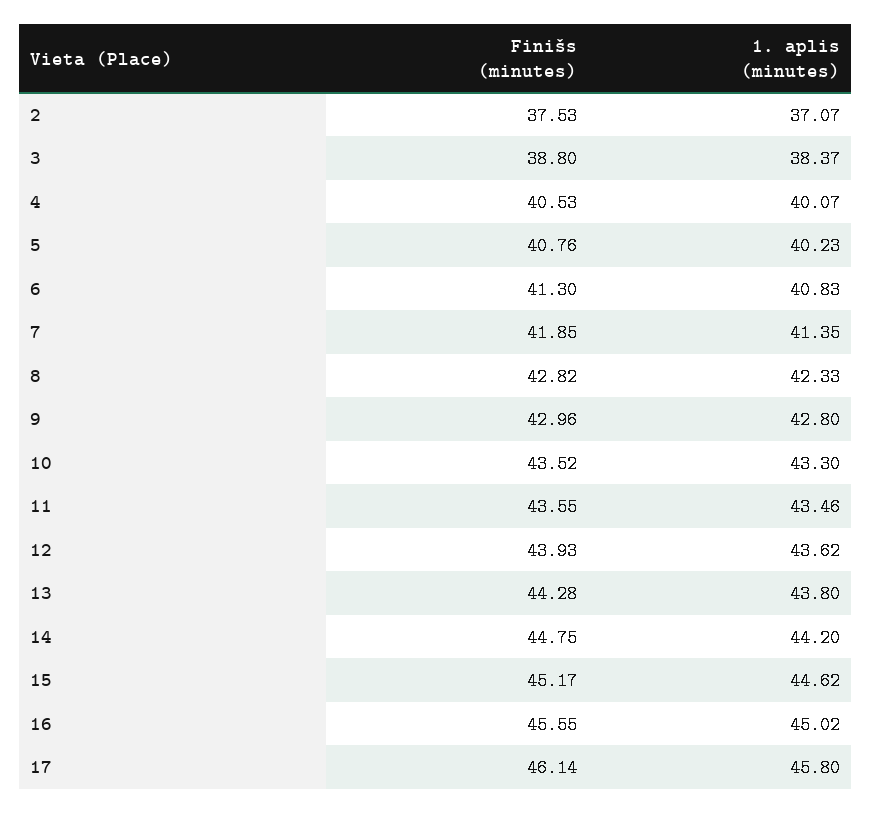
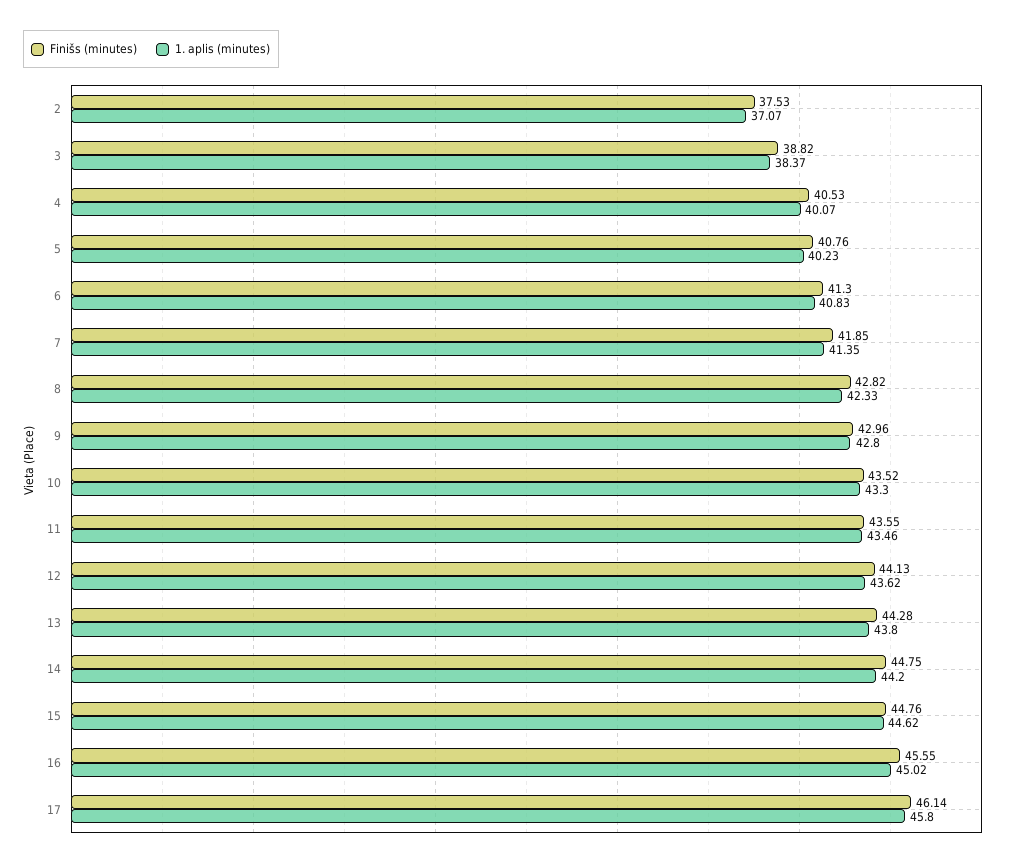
Finišs (minutes), 3: 38.8 -> 38.82
Finišs (minutes), 12: 43.93 -> 44.13
Finišs (minutes), 15: 45.17 -> 44.76

